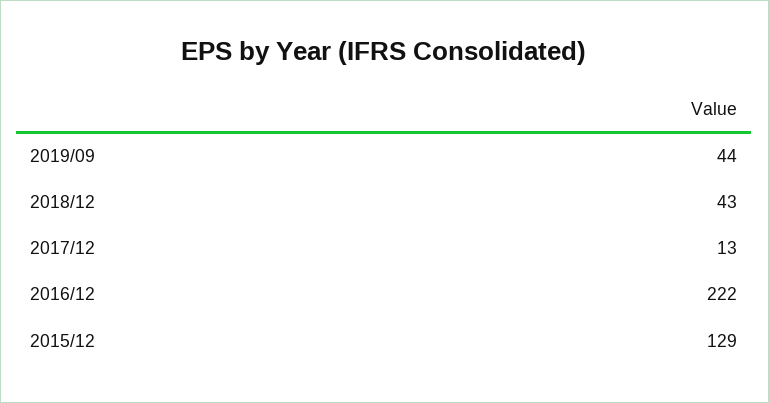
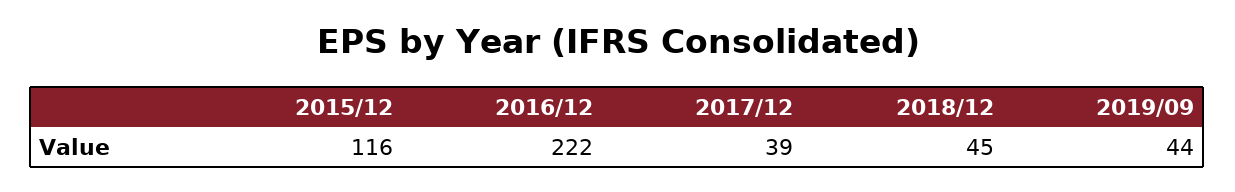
2018/12: 43 -> 45
2017/12: 13 -> 39
2015/12: 129 -> 116

